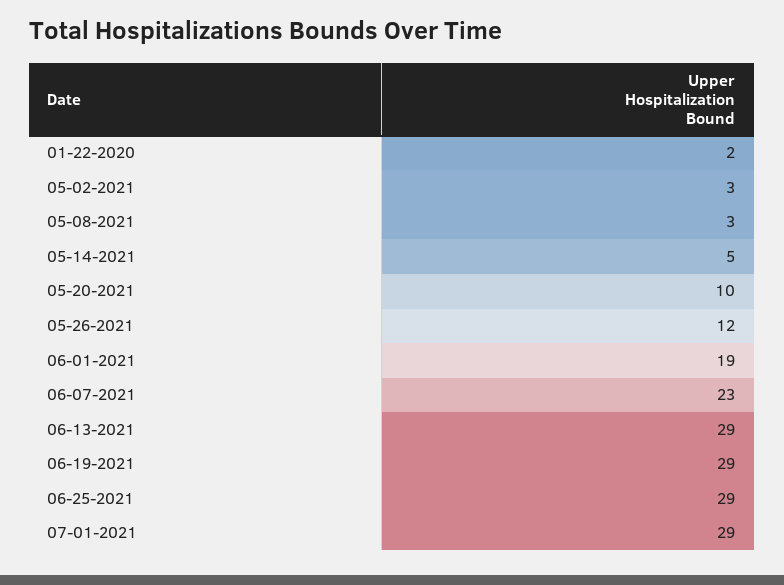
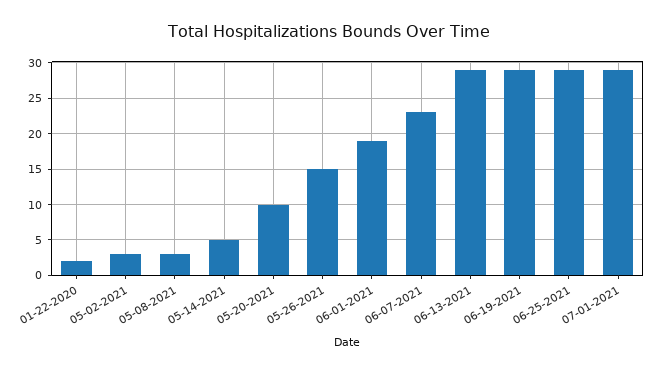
05-26-2021: 12 -> 15

